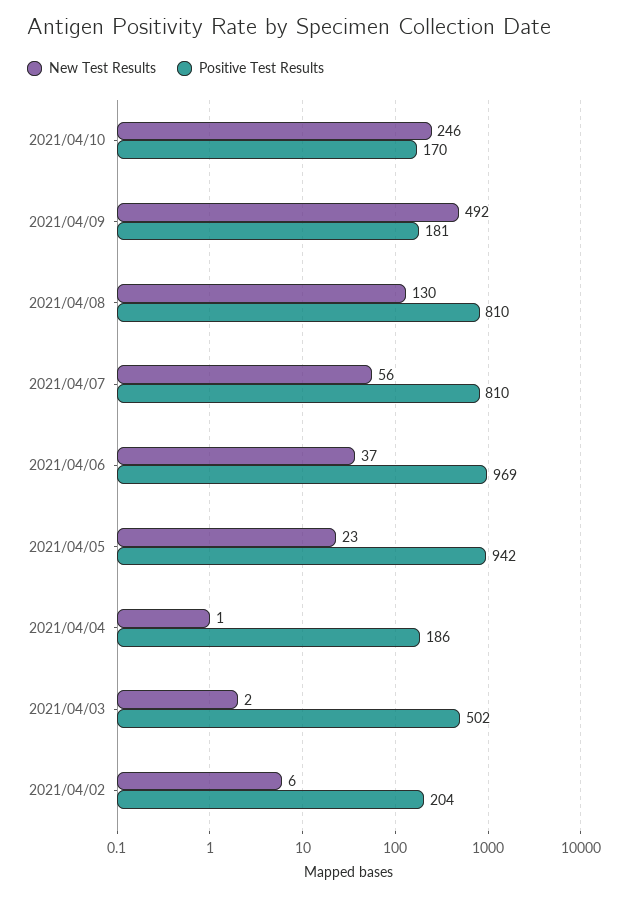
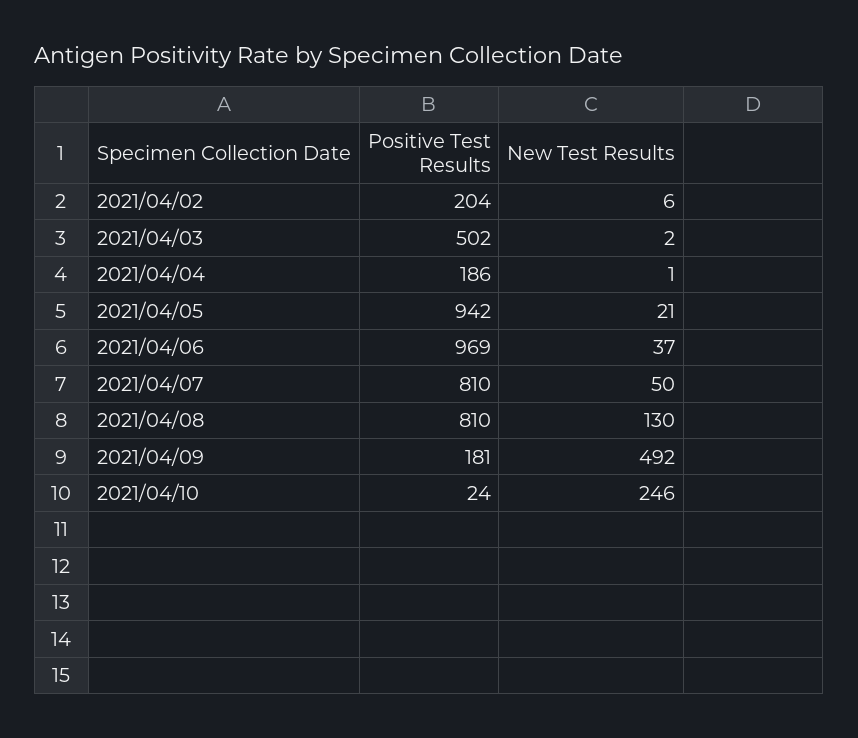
Positive Test Results, 2021/04/10: 170 -> 24
New Test Results, 2021/04/07: 56 -> 50
New Test Results, 2021/04/05: 23 -> 21

